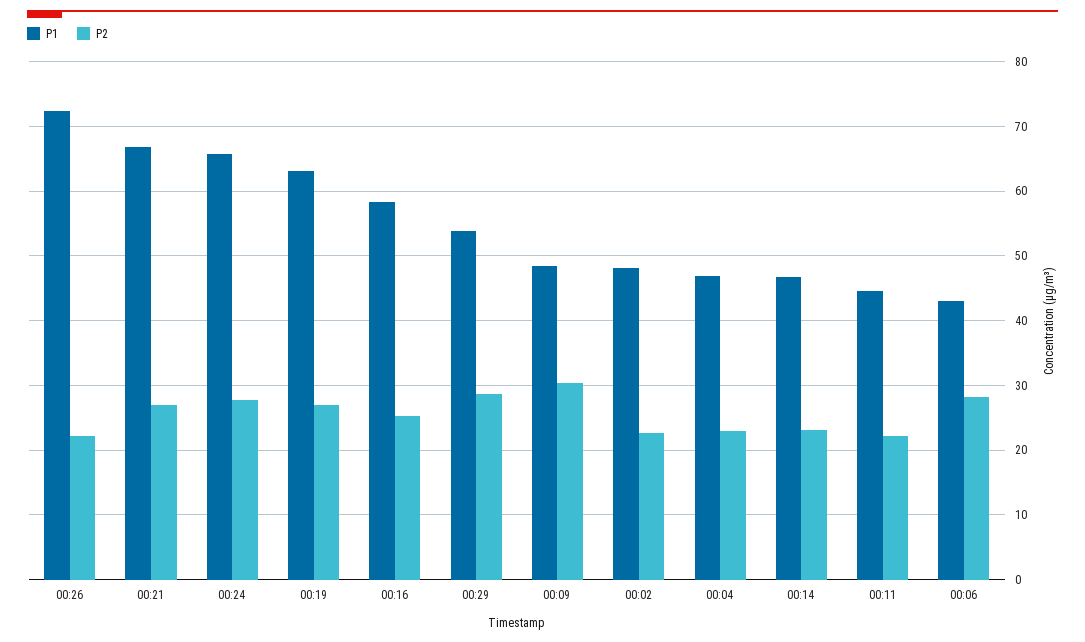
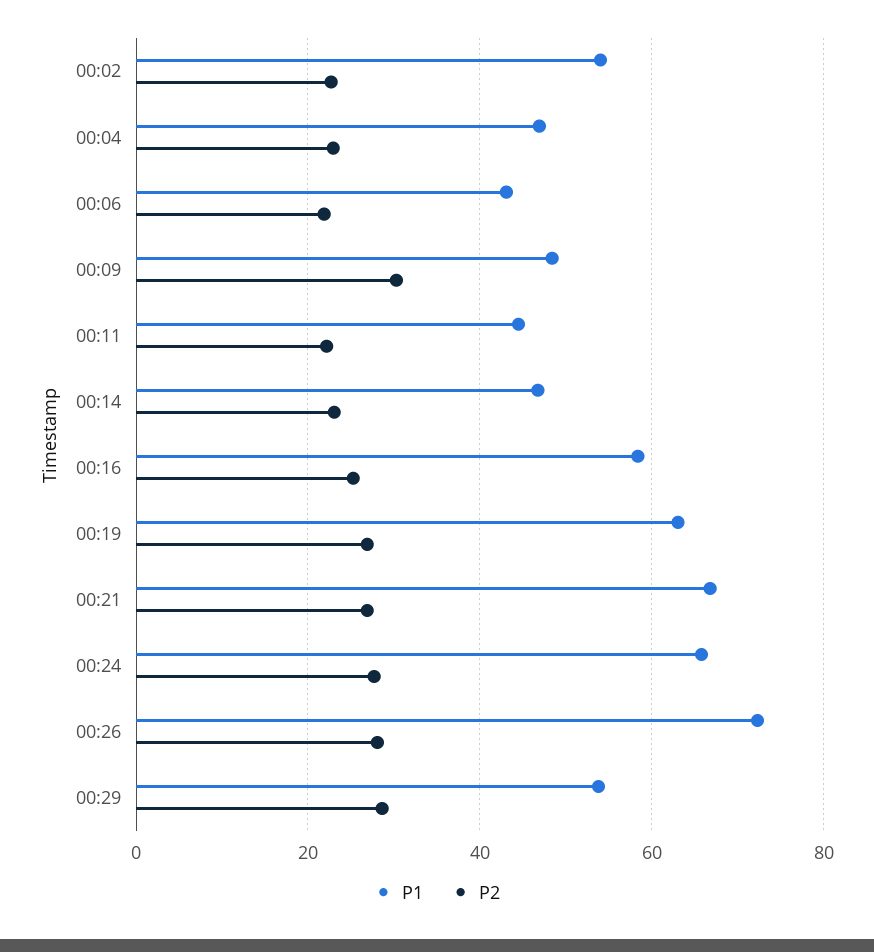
P2, 00:26: 22 -> 28
P1, 00:02: 48 -> 54
P2, 00:06: 28 -> 22

